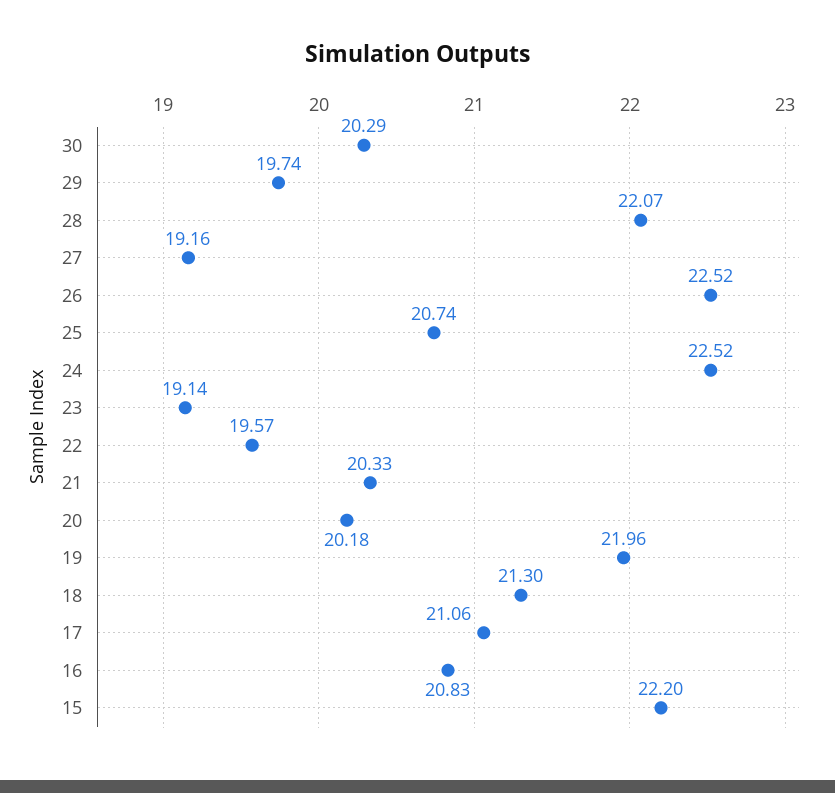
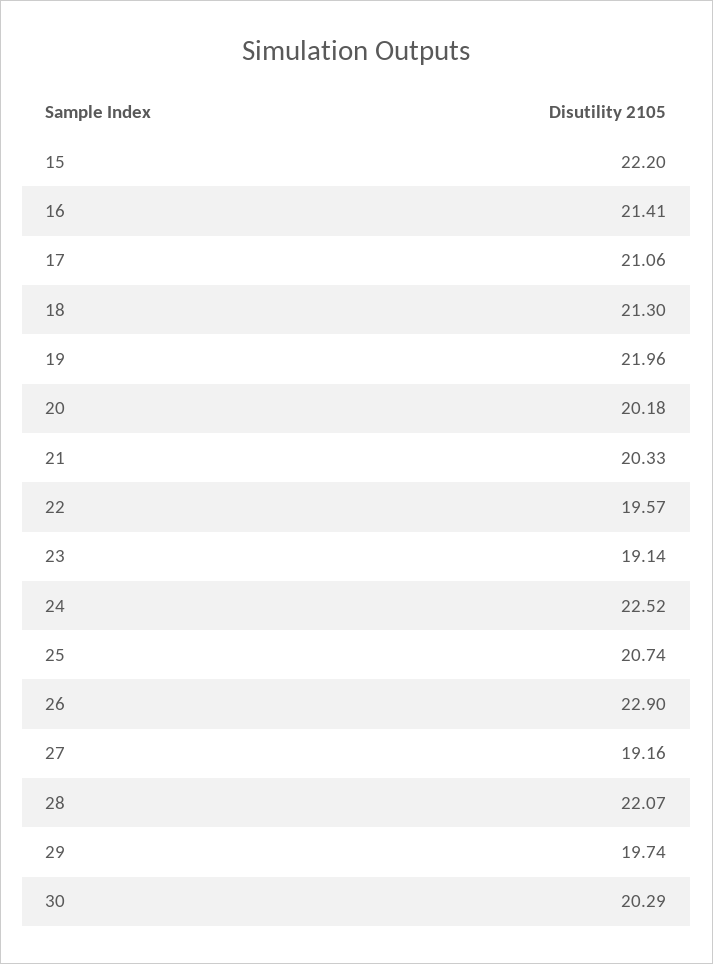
26: 22.52 -> 22.9
16: 20.83 -> 21.41

